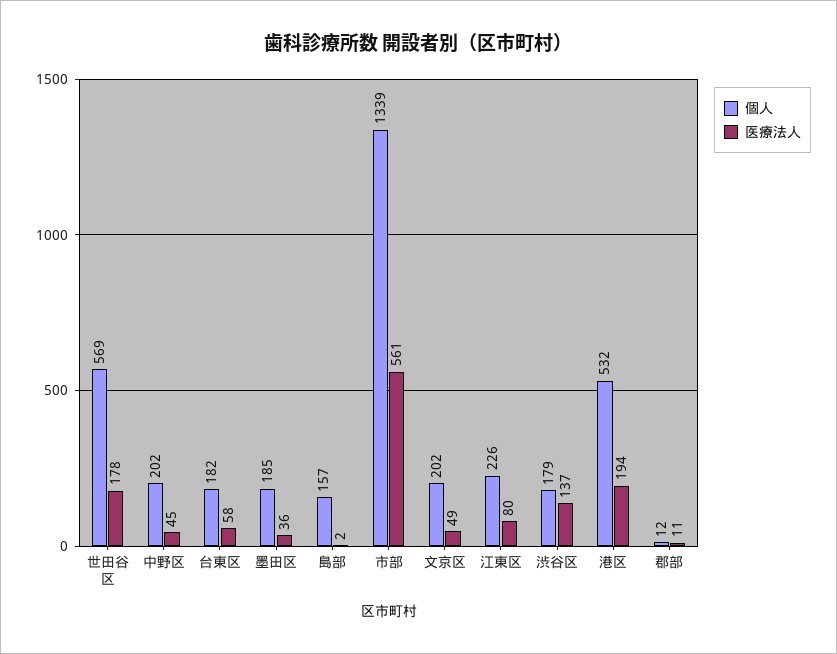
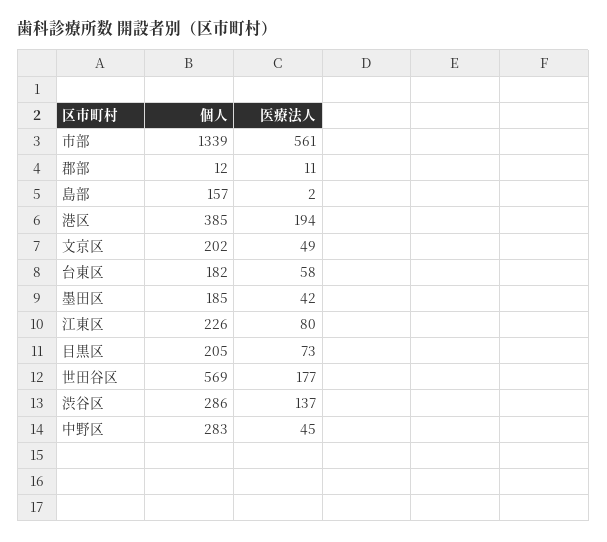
医療法人, 世田谷区: 178 -> 177
個人, 中野区: 202 -> 283
医療法人, 墨田区: 36 -> 42
個人, 渋谷区: 179 -> 286
個人, 港区: 532 -> 385
個人, 目黒区: none -> 205
医療法人, 目黒区: none -> 73

